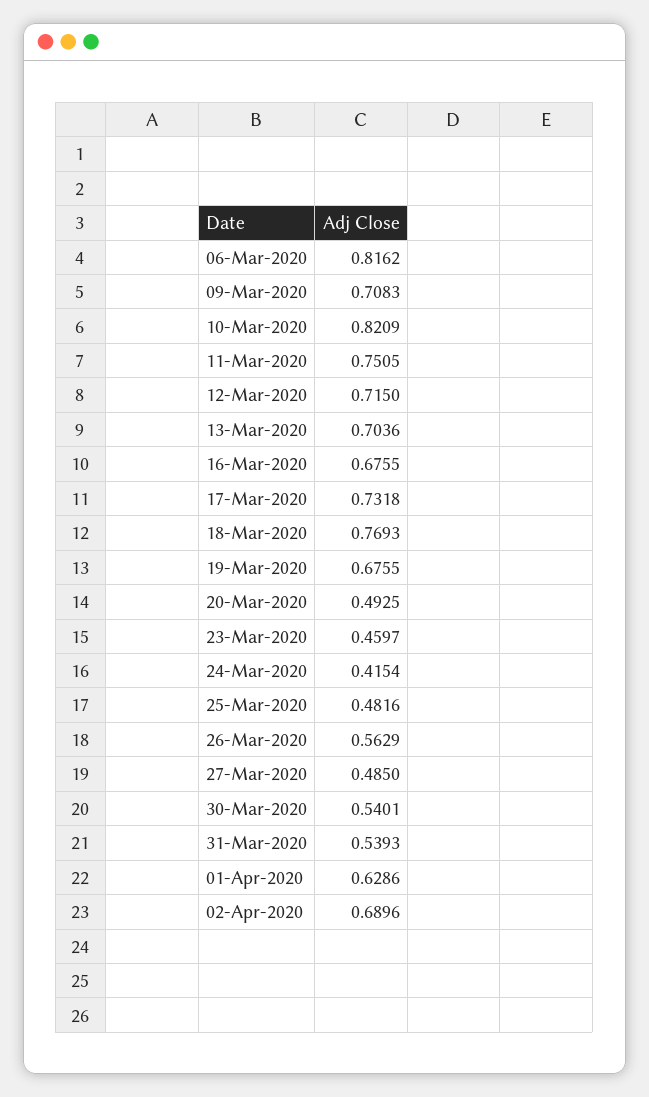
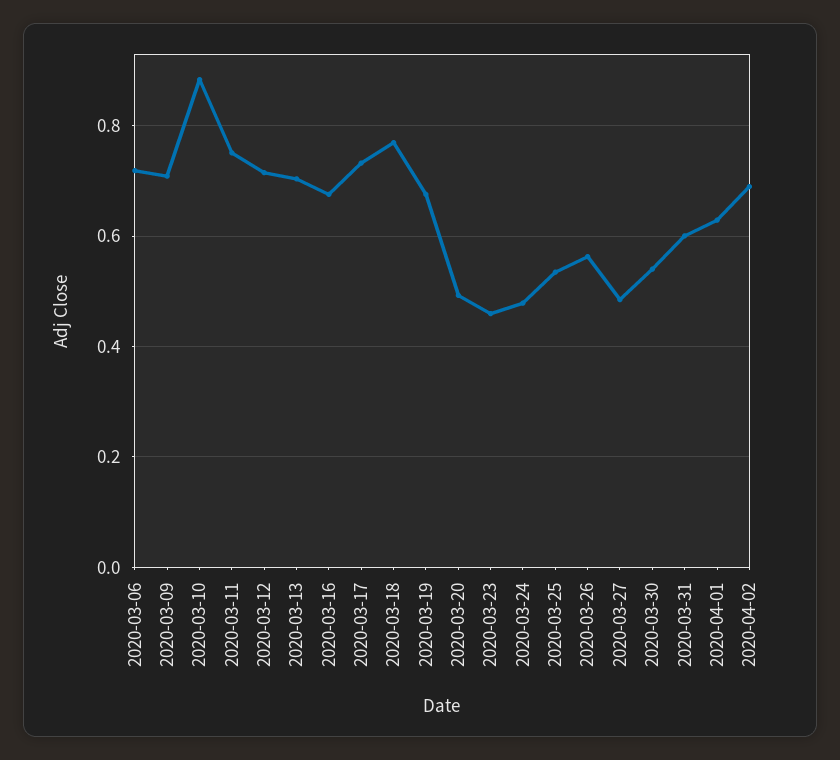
06-Mar-2020: 0.8162 -> 0.72
10-Mar-2020: 0.8209 -> 0.88
24-Mar-2020: 0.4154 -> 0.48
25-Mar-2020: 0.4816 -> 0.54
31-Mar-2020: 0.5393 -> 0.6

